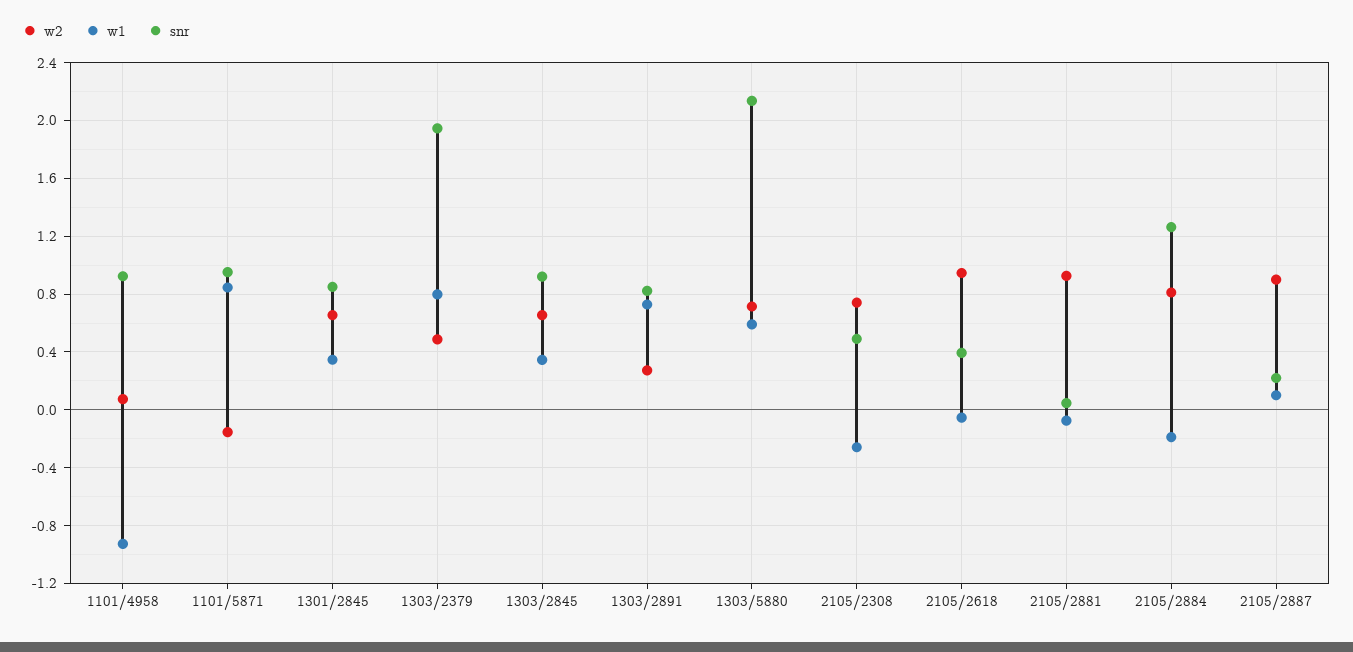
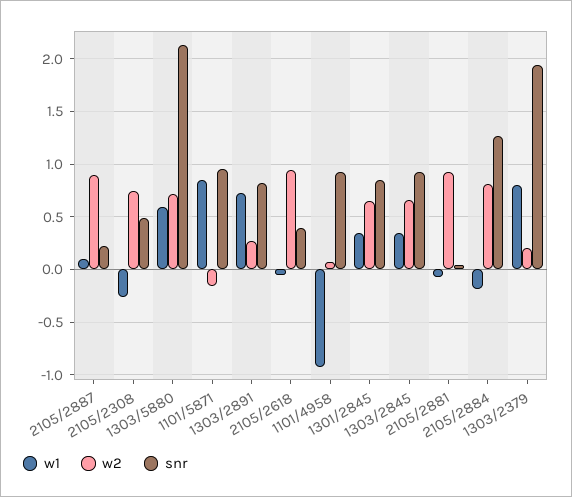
w2, 1303/2379: 0.5 -> 0.2

